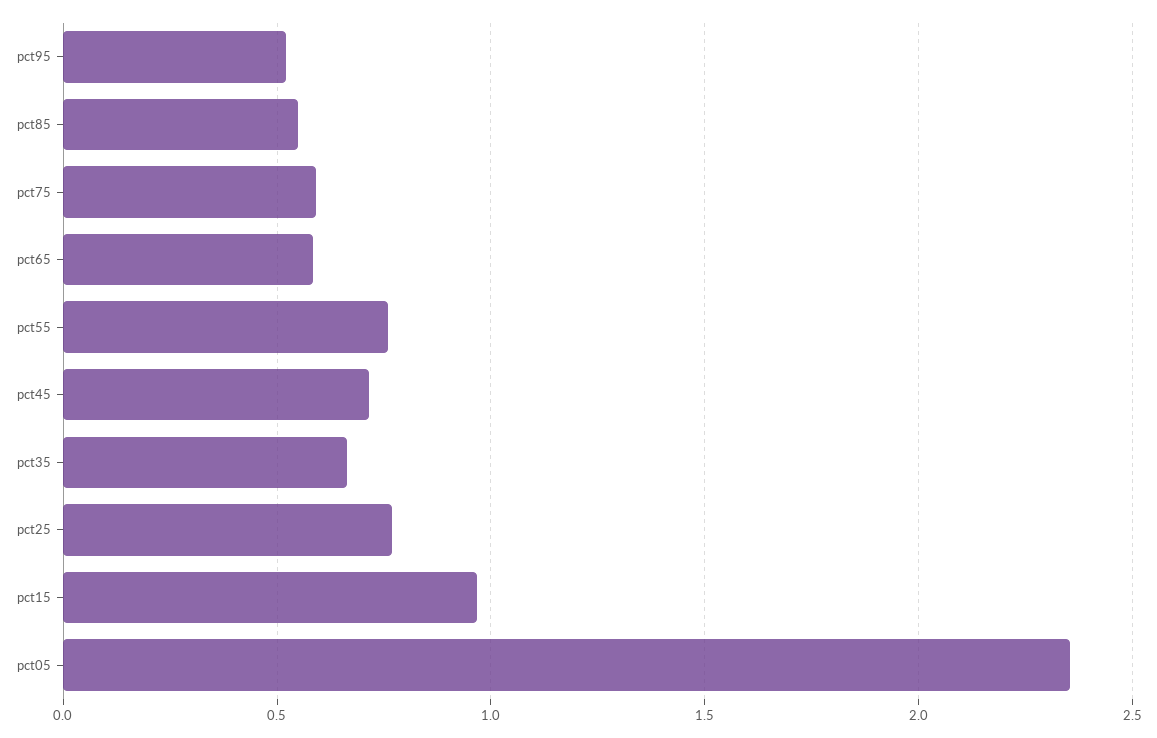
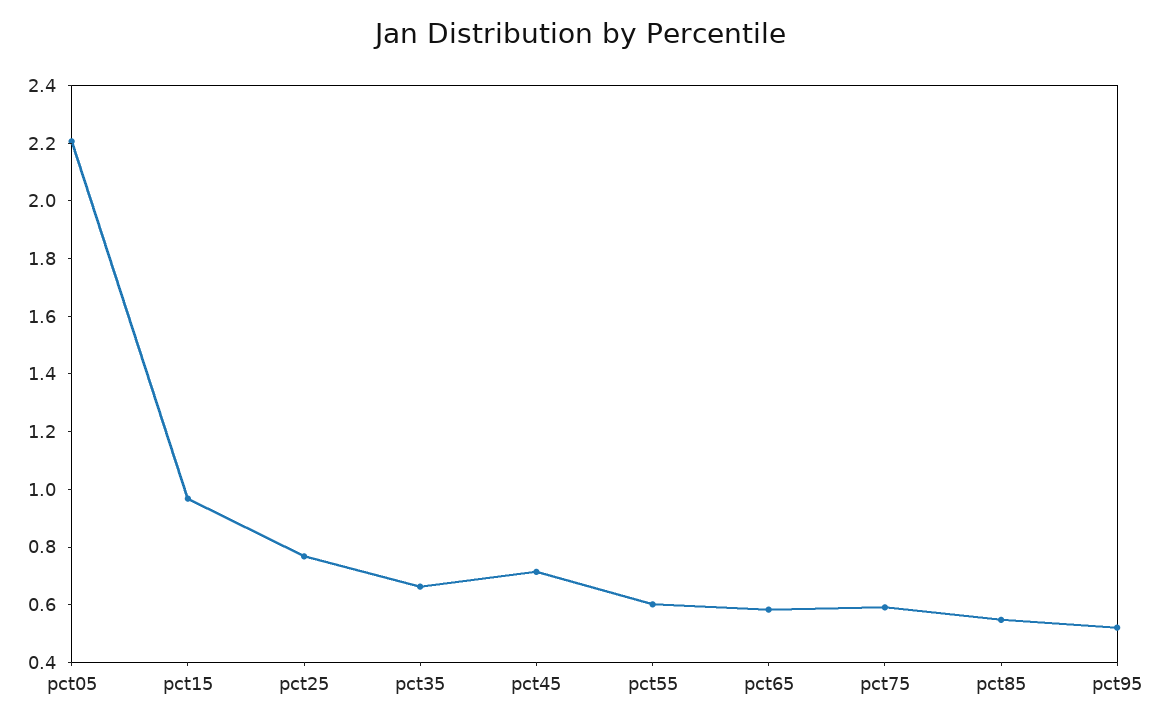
pct55: 0.75 -> 0.6
pct05: 2.35 -> 2.2

